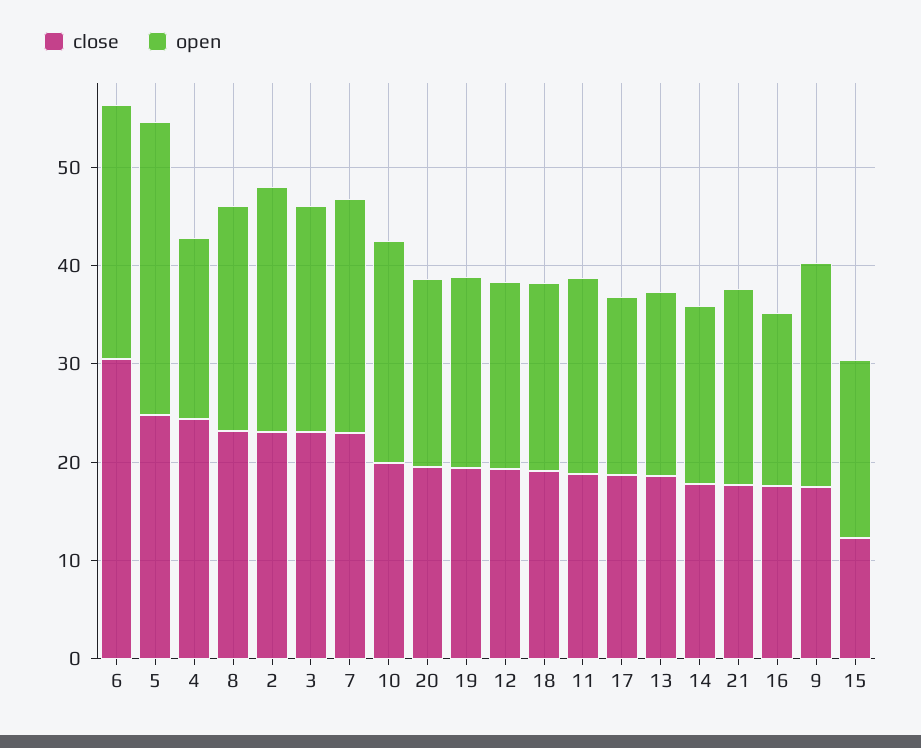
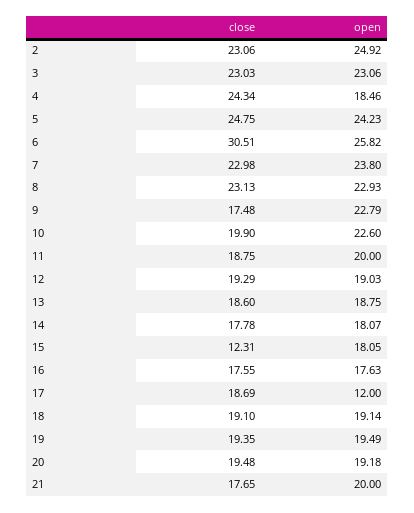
open, 5: 30 -> 24.23
open, 17: 18 -> 12

